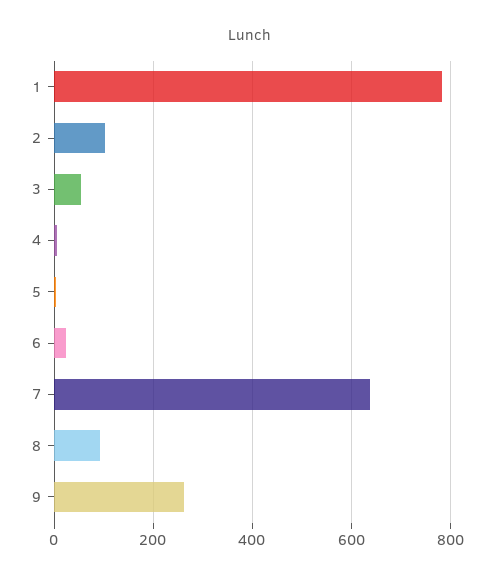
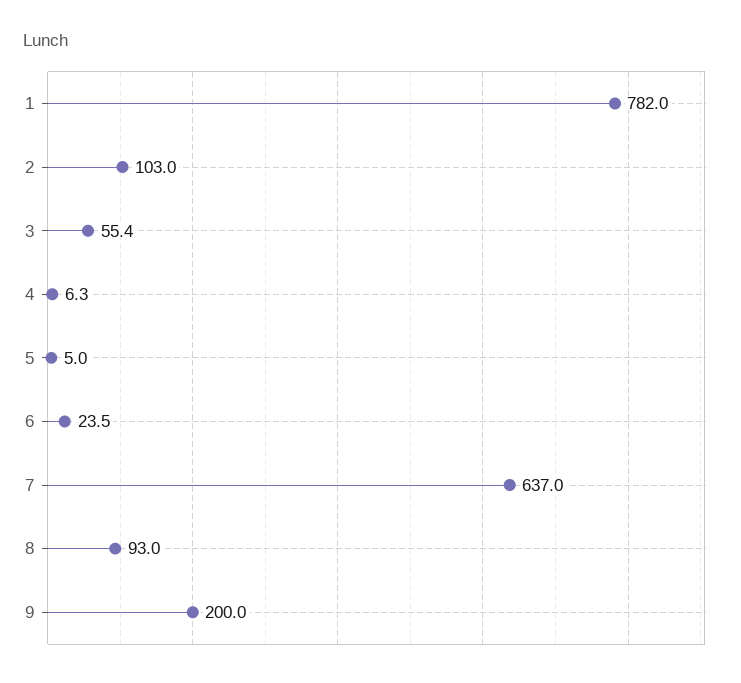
9: 260 -> 200

